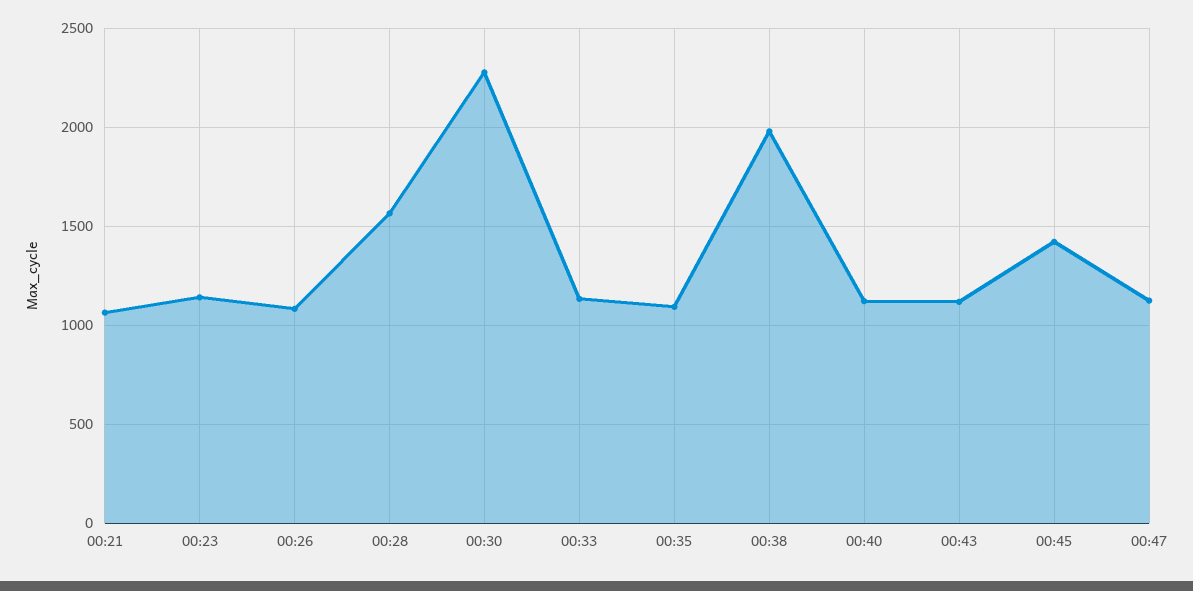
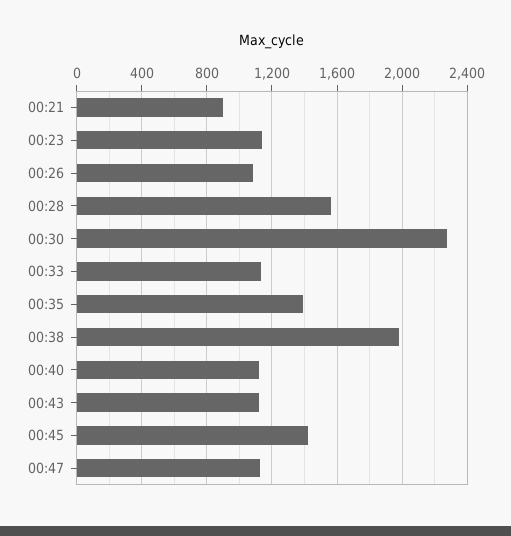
00:21: 1050 -> 900
00:35: 1100 -> 1400

